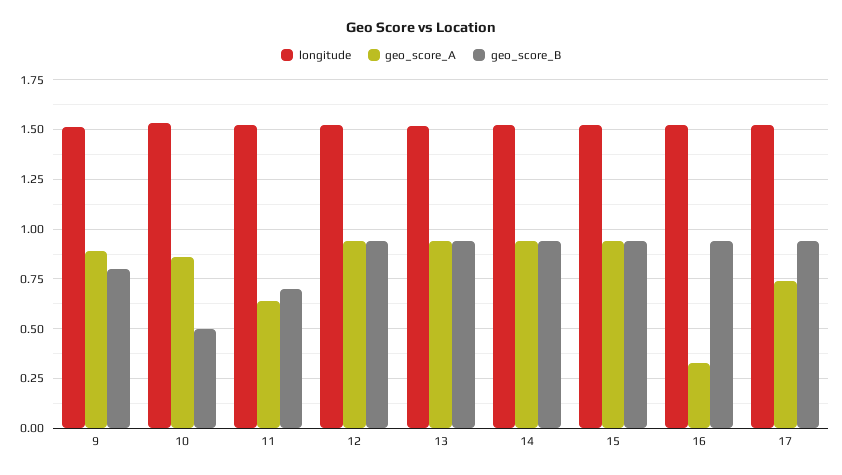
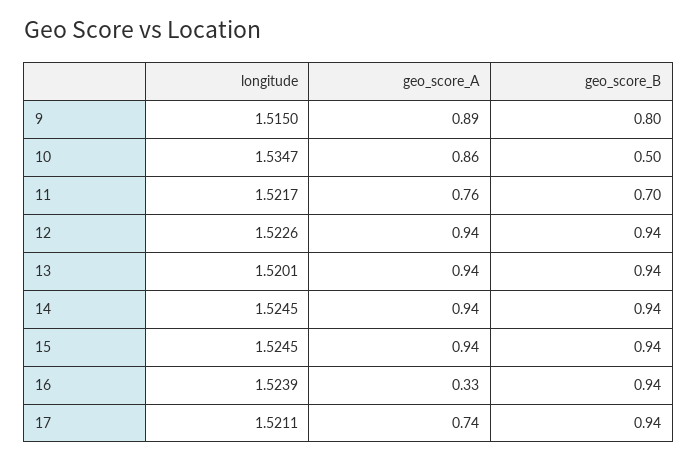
geo_score_A, 11: 0.65 -> 0.76

